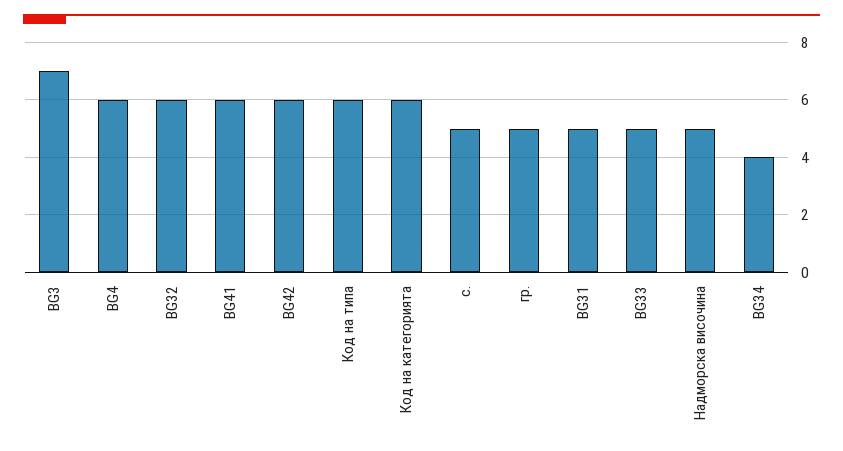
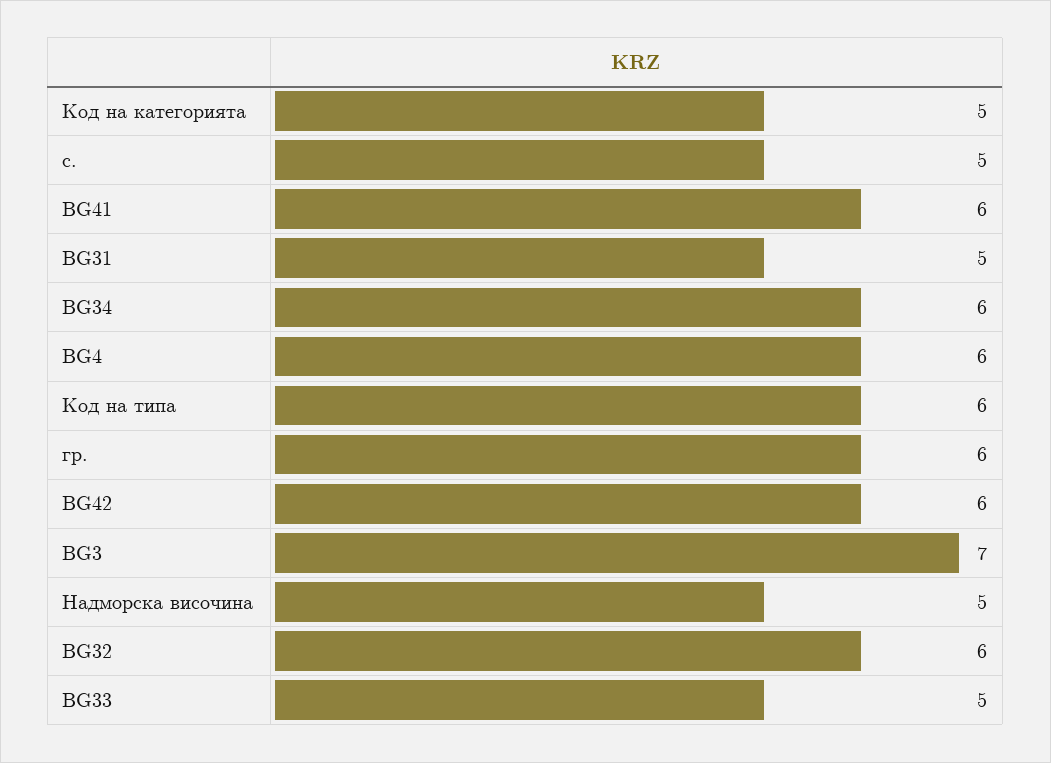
Код на категорията: 6 -> 5
гр.: 5 -> 6
BG34: 4 -> 6

